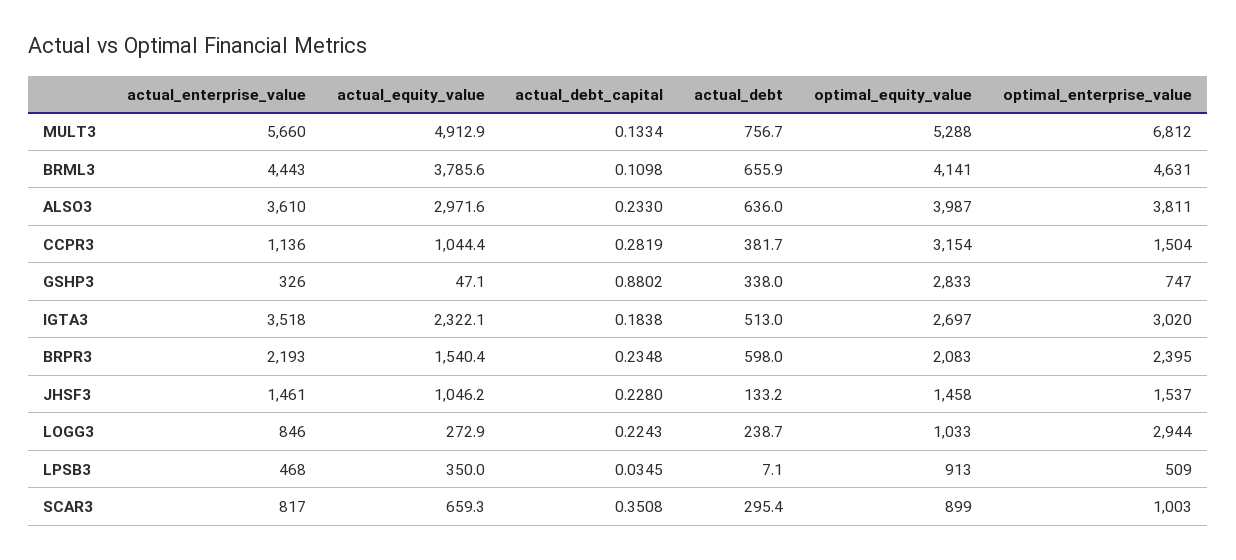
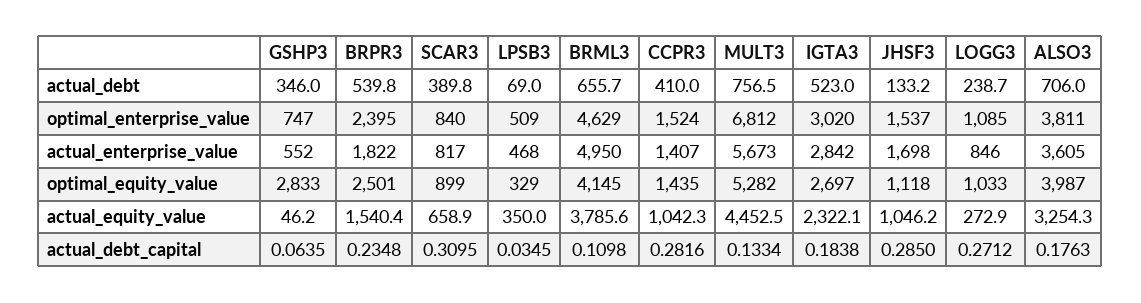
actual_enterprise_value, MULT3: 5660 -> 5673
actual_equity_value, MULT3: 4912.9 -> 4452.5
actual_debt, MULT3: 756.7 -> 756.5
optimal_equity_value, MULT3: 5288 -> 5282
actual_enterprise_value, BRML3: 4443 -> 4950
actual_debt, BRML3: 655.9 -> 655.7
optimal_equity_value, BRML3: 4141 -> 4145
optimal_enterprise_value, BRML3: 4631 -> 4629
actual_enterprise_value, ALSO3: 3610 -> 3605
actual_equity_value, ALSO3: 2971.6 -> 3254.3
actual_debt_capital, ALSO3: 0.233 -> 0.1763
actual_debt, ALSO3: 636 -> 706
actual_enterprise_value, CCPR3: 1136 -> 1407
actual_equity_value, CCPR3: 1044.4 -> 1042.3
actual_debt_capital, CCPR3: 0.2819 -> 0.2816
actual_debt, CCPR3: 381.7 -> 410
optimal_equity_value, CCPR3: 3154 -> 1435
optimal_enterprise_value, CCPR3: 1504 -> 1524
actual_enterprise_value, GSHP3: 326 -> 552
actual_equity_value, GSHP3: 47.1 -> 46.2
actual_debt_capital, GSHP3: 0.8802 -> 0.0635
actual_debt, GSHP3: 338 -> 346
actual_enterprise_value, IGTA3: 3518 -> 2842
actual_debt, IGTA3: 513 -> 523
actual_enterprise_value, BRPR3: 2193 -> 1822
actual_debt, BRPR3: 598 -> 539.8
optimal_equity_value, BRPR3: 2083 -> 2501
actual_enterprise_value, JHSF3: 1461 -> 1698
actual_debt_capital, JHSF3: 0.228 -> 0.285
optimal_equity_value, JHSF3: 1458 -> 1118
actual_debt_capital, LOGG3: 0.2243 -> 0.2712
optimal_enterprise_value, LOGG3: 2944 -> 1085
actual_debt, LPSB3: 7.1 -> 69
optimal_equity_value, LPSB3: 913 -> 329
actual_equity_value, SCAR3: 659.3 -> 658.9
actual_debt_capital, SCAR3: 0.3508 -> 0.3095
actual_debt, SCAR3: 295.4 -> 389.8
optimal_enterprise_value, SCAR3: 1003 -> 840

